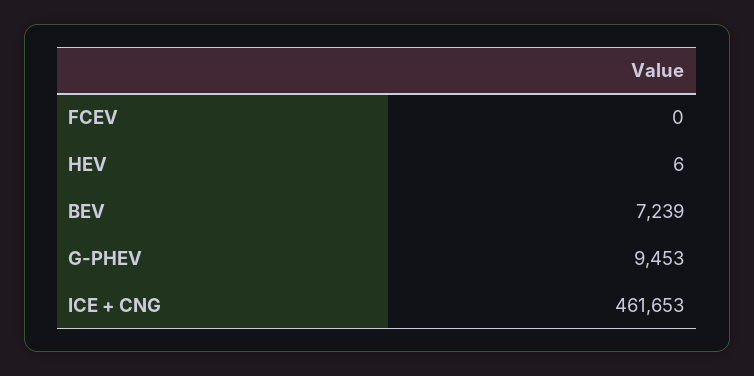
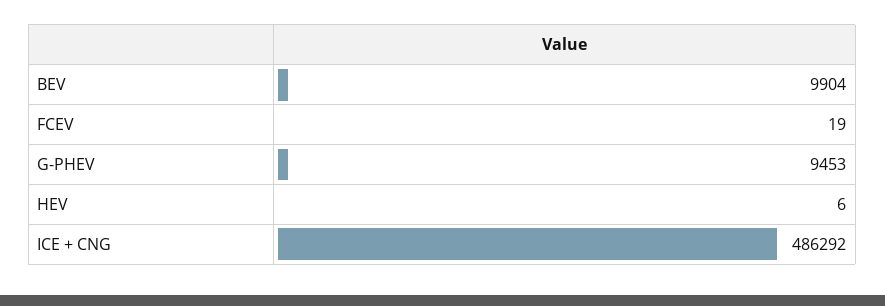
FCEV: 0 -> 19
BEV: 7239 -> 9904
ICE + CNG: 461653 -> 486292

